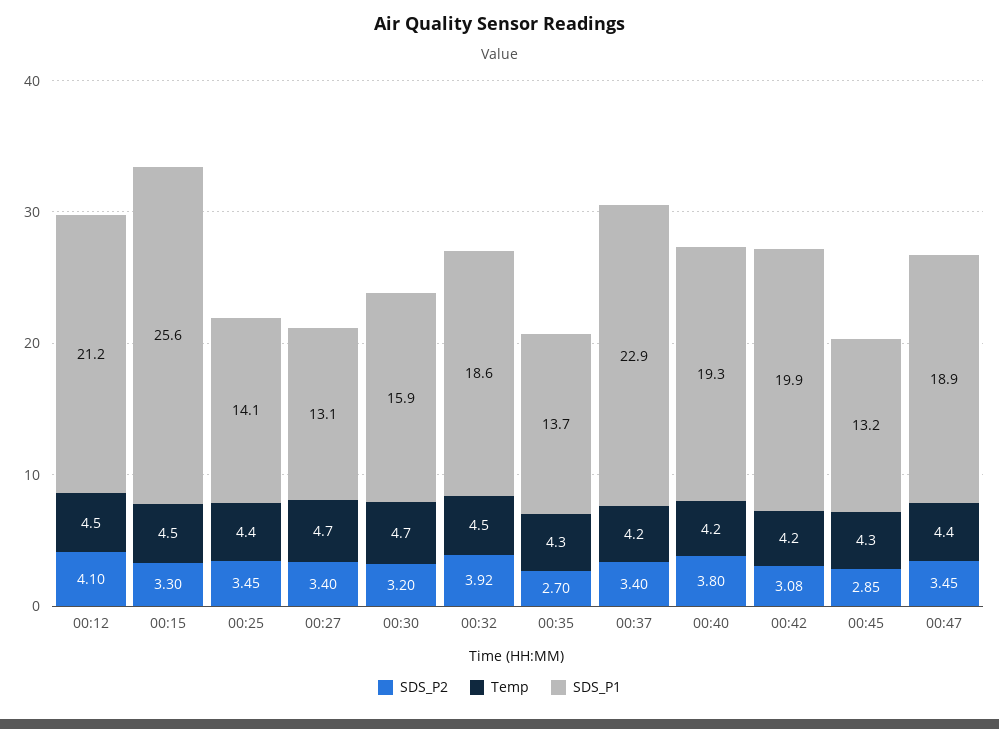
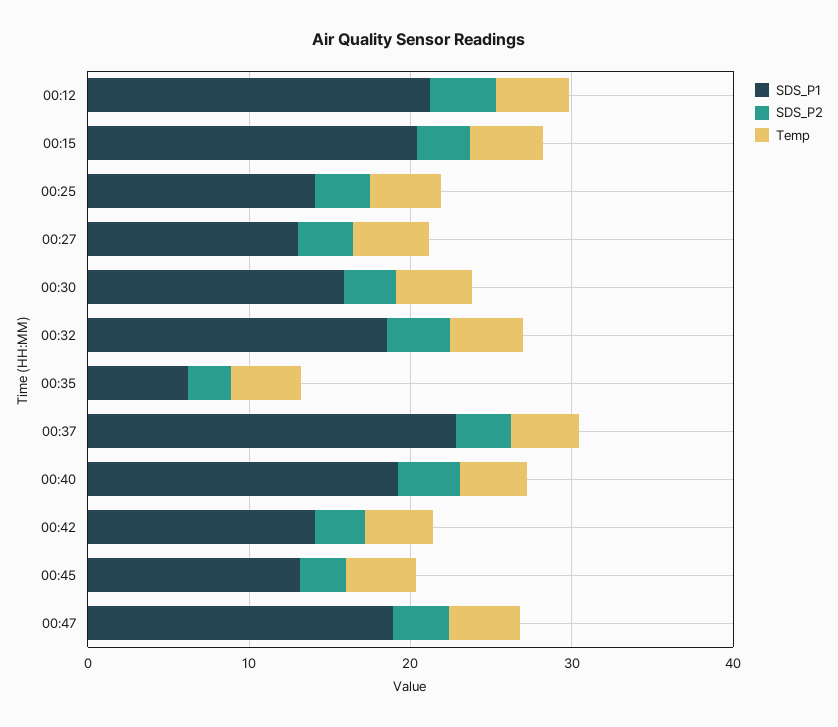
SDS_P1, 00:15: 25.6 -> 20
SDS_P1, 00:35: 13.7 -> 6
SDS_P1, 00:42: 19.9 -> 14

